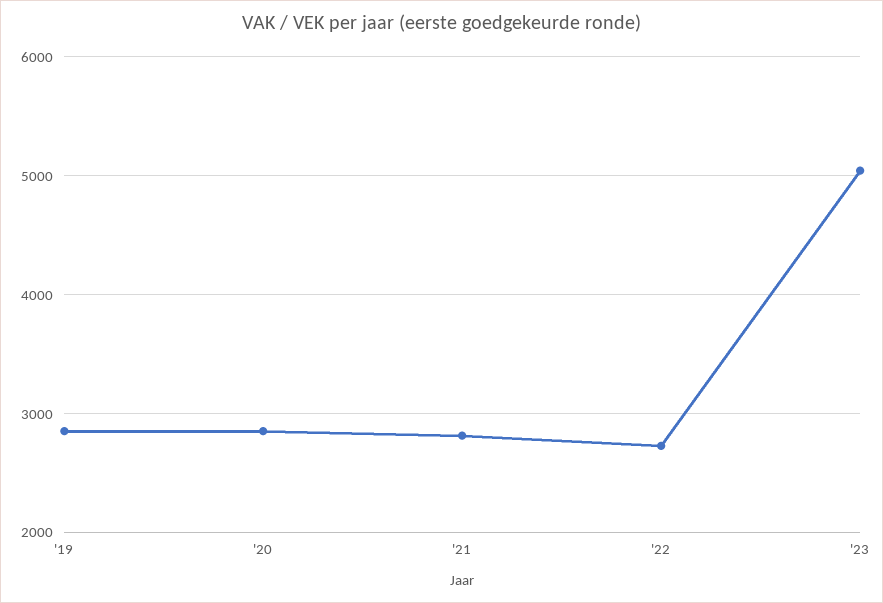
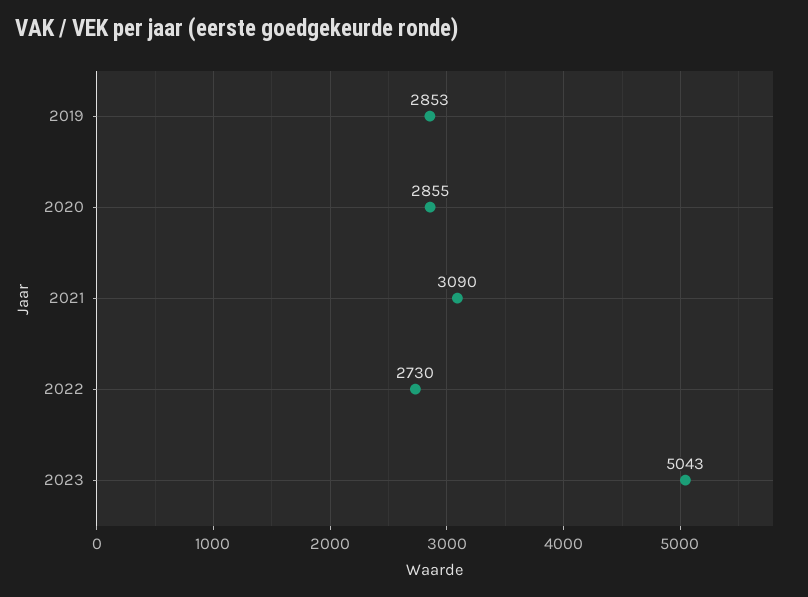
'21: 2800 -> 3090

